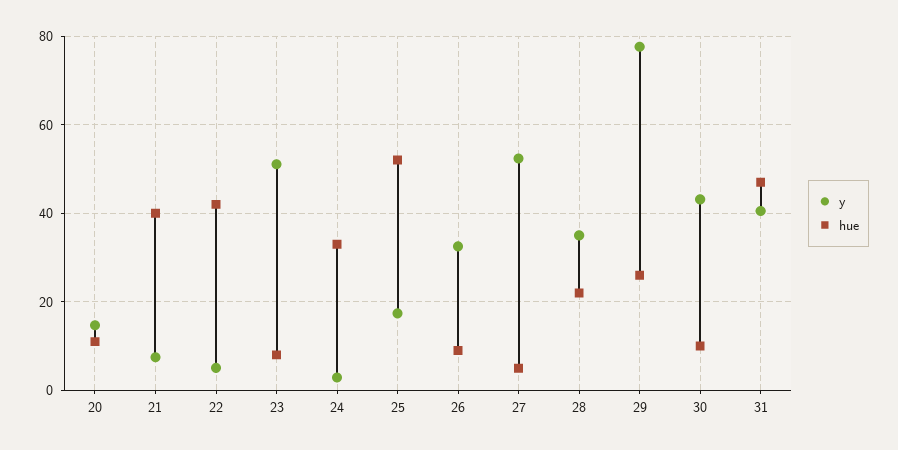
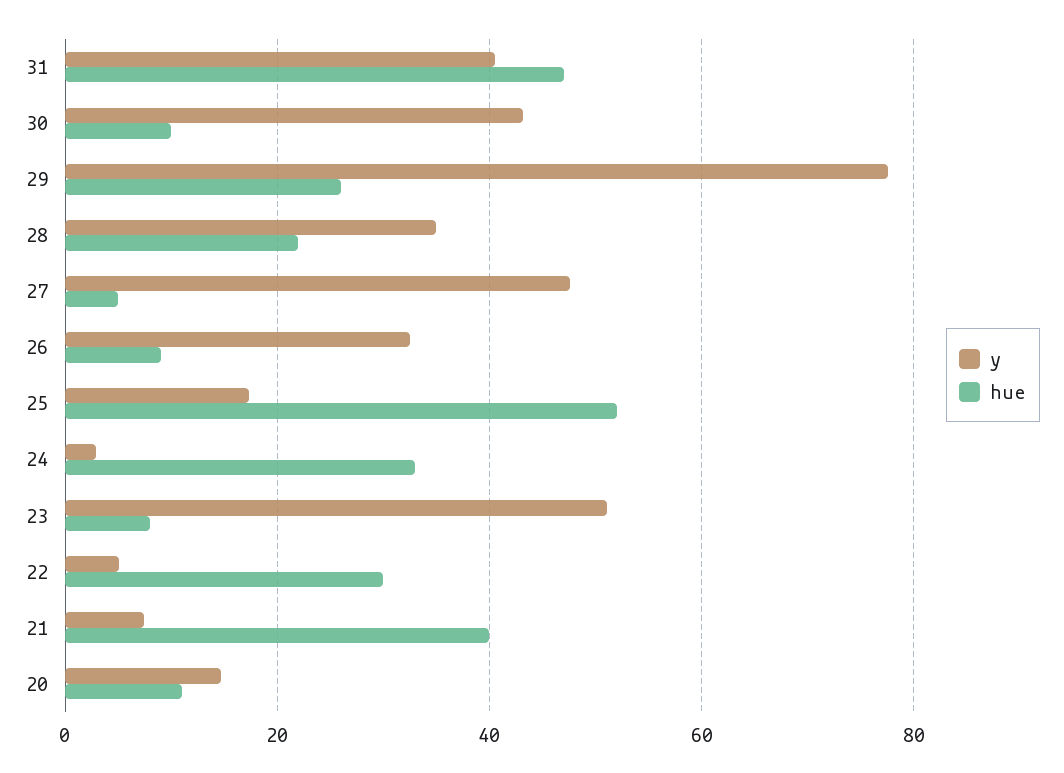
hue, 22: 42 -> 30
y, 27: 52 -> 48

